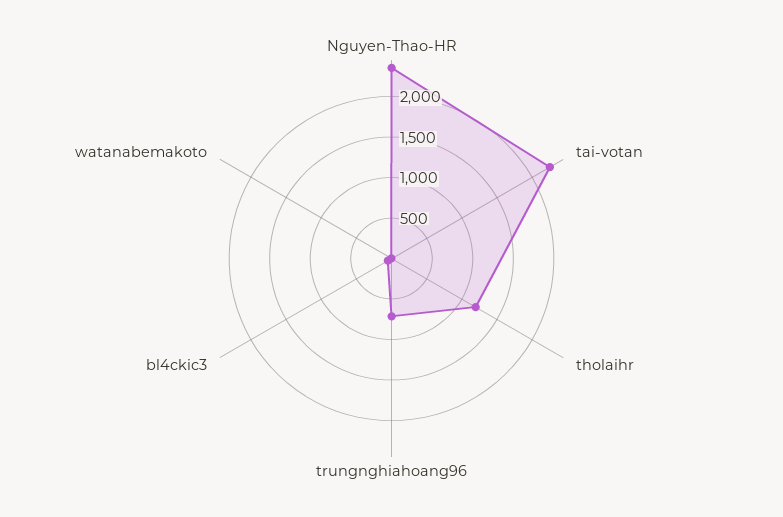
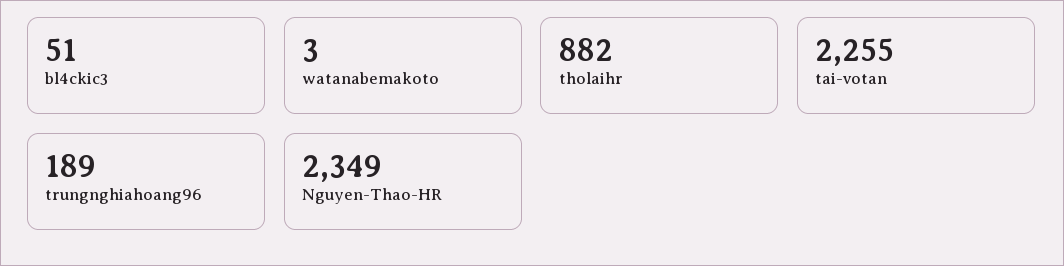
tholaihr: 1200 -> 882
trungnghiahoang96: 700 -> 189

